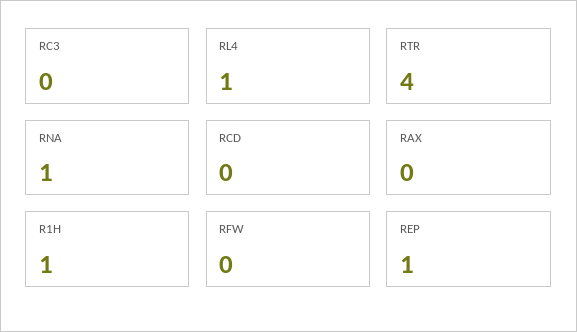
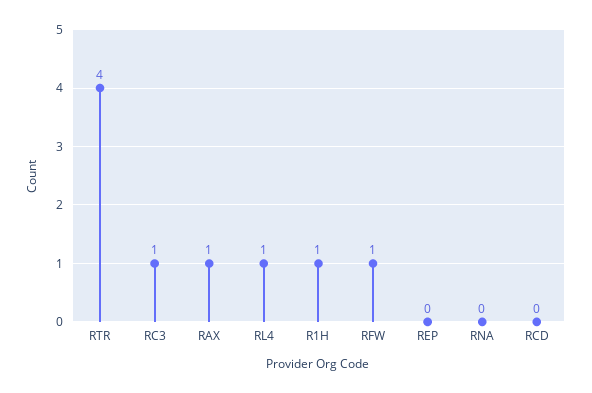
RC3: 0 -> 1
RNA: 1 -> 0
RAX: 0 -> 1
RFW: 0 -> 1
REP: 1 -> 0

